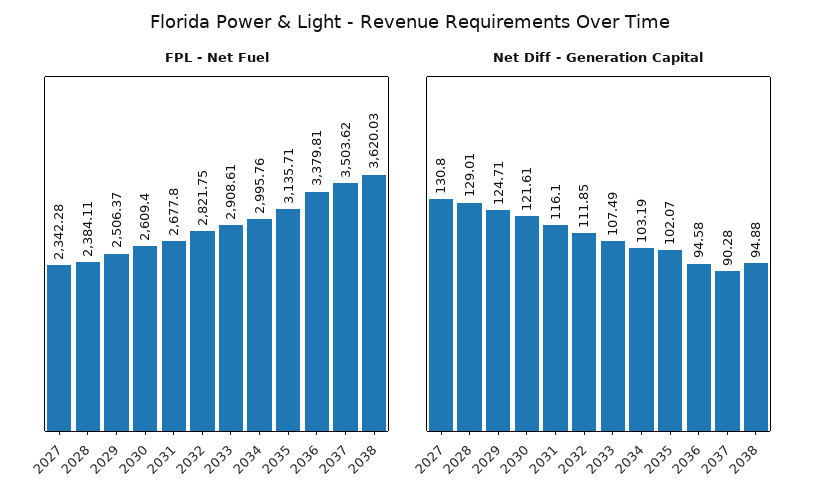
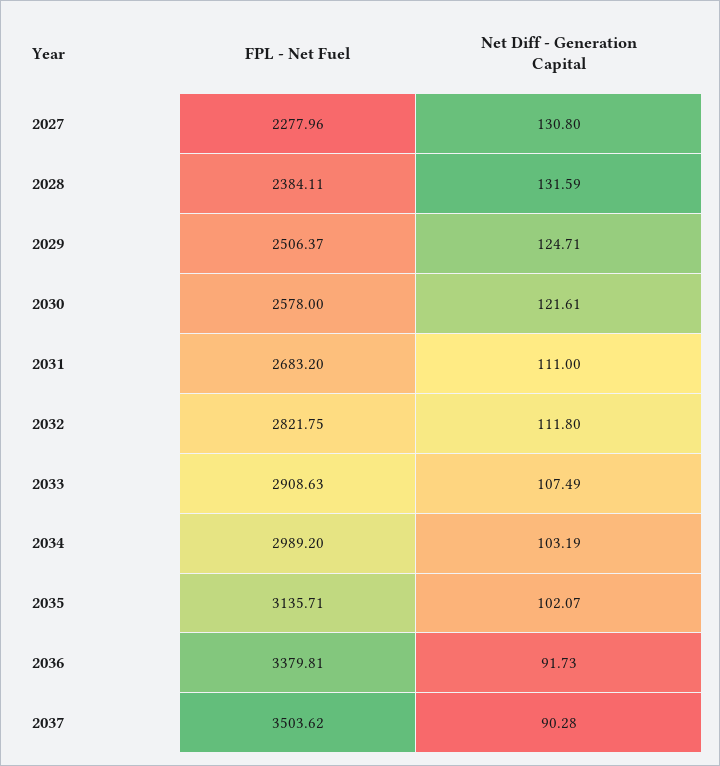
FPL - Net Fuel, 2027: 2342.28 -> 2277.96
FPL - Net Fuel, 2030: 2609.4 -> 2578
FPL - Net Fuel, 2031: 2677.8 -> 2683.2
FPL - Net Fuel, 2033: 2908.61 -> 2908.63
FPL - Net Fuel, 2034: 2995.76 -> 2989.2
FPL - Net Fuel, 2038: 3620.03 -> none
Net Diff - Generation Capital, 2028: 129.01 -> 131.59
Net Diff - Generation Capital, 2031: 116.1 -> 111
Net Diff - Generation Capital, 2032: 111.85 -> 111.8
Net Diff - Generation Capital, 2036: 94.58 -> 91.73
Net Diff - Generation Capital, 2038: 94.88 -> none

